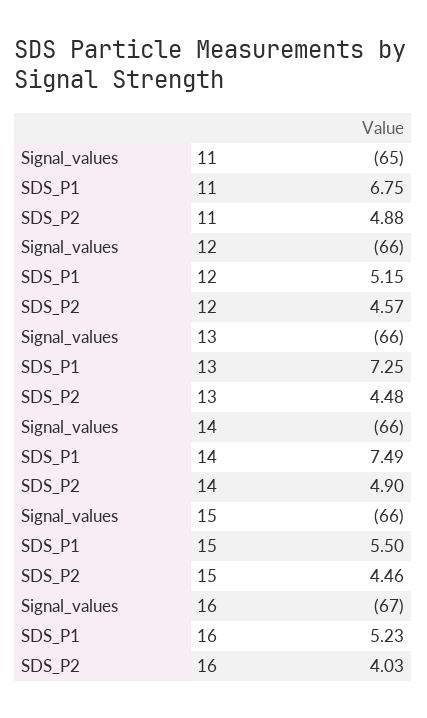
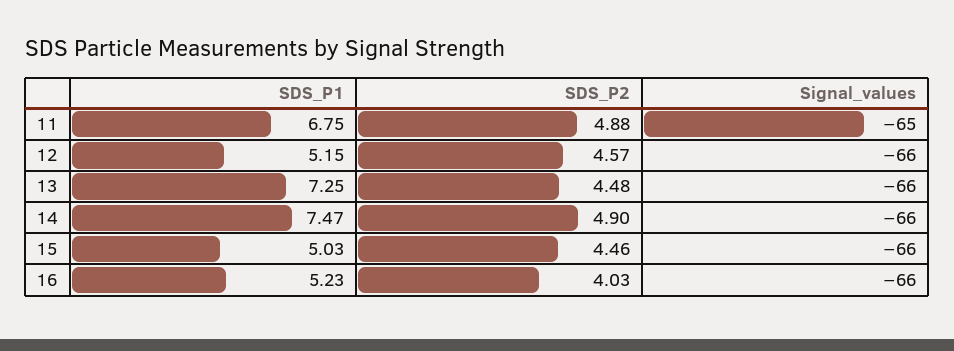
SDS_P1, 14: 7.49 -> 7.47
SDS_P1, 15: 5.5 -> 5.03
Signal_values, 16: -67 -> -66

